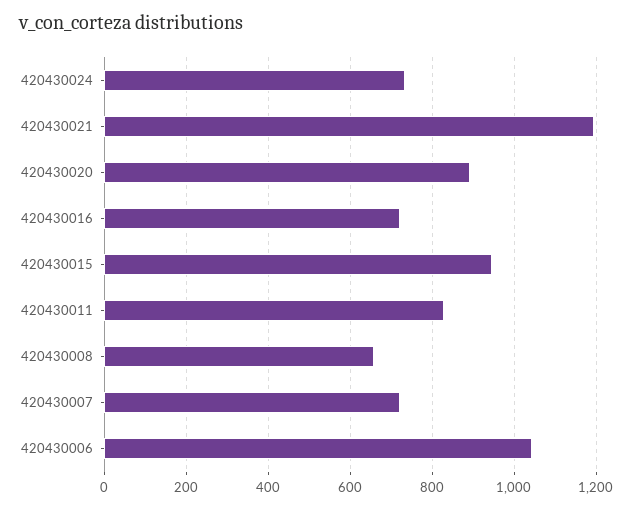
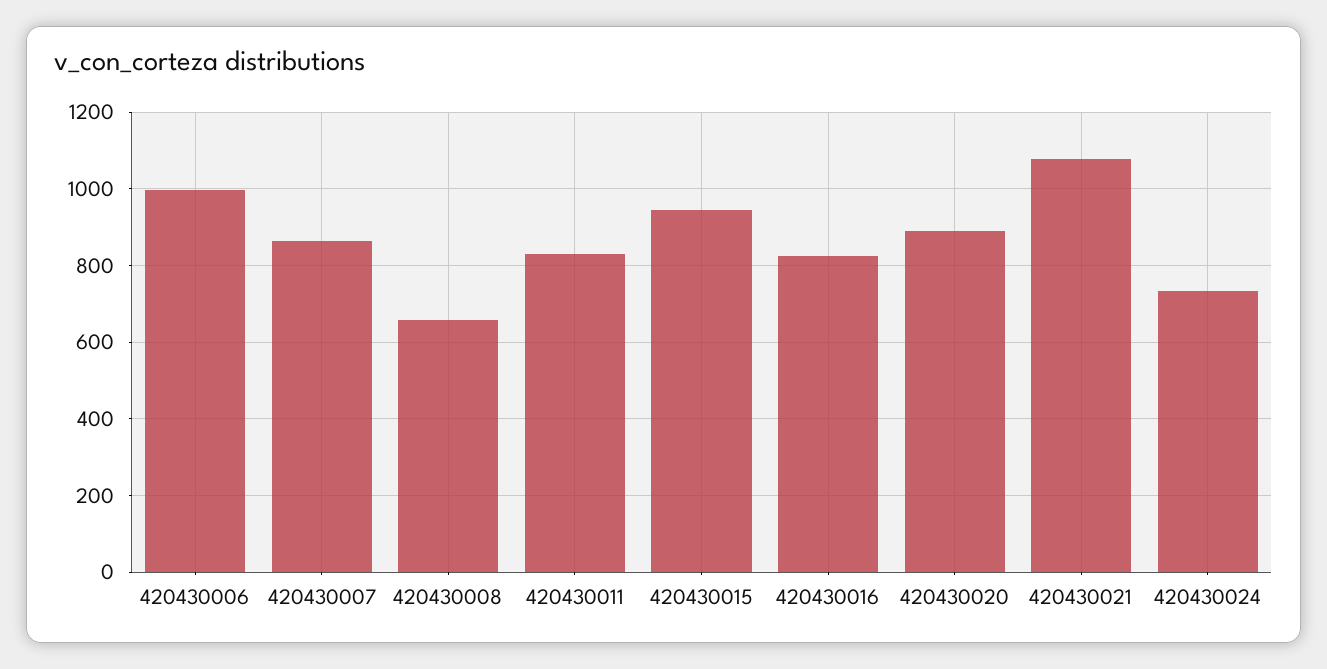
420430021: 1200 -> 1080
420430016: 720 -> 820
420430007: 720 -> 860
420430006: 1040 -> 1000

